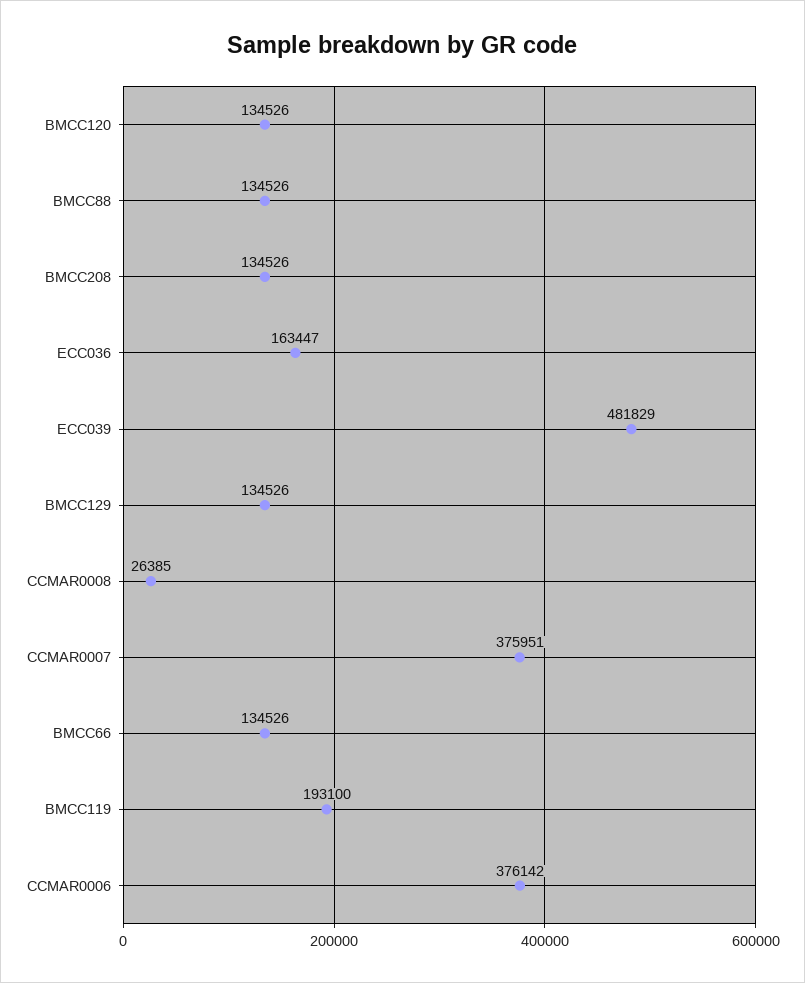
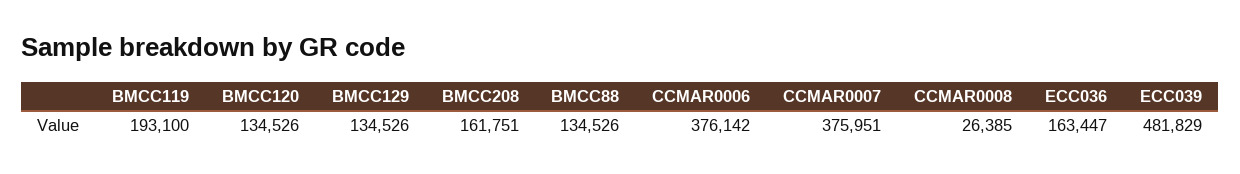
BMCC208: 134526 -> 161751
BMCC66: 134526 -> none

